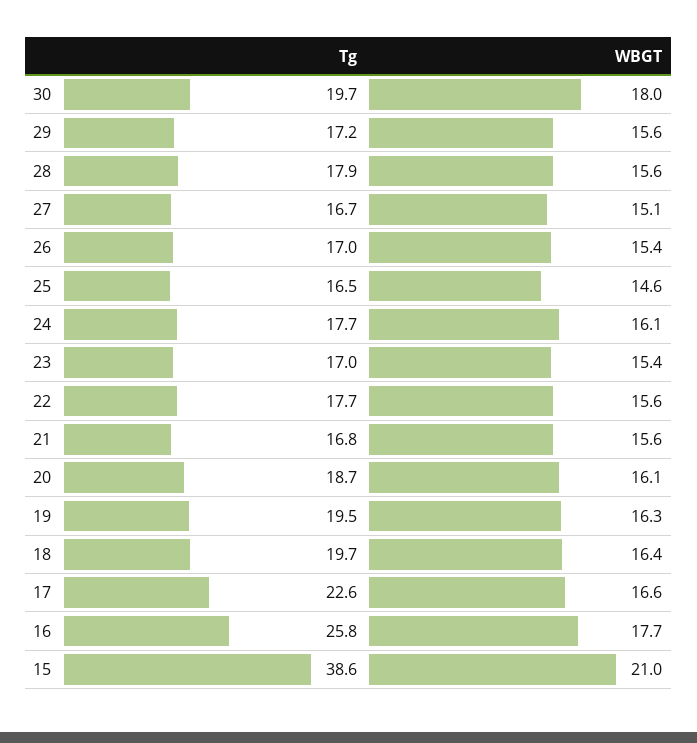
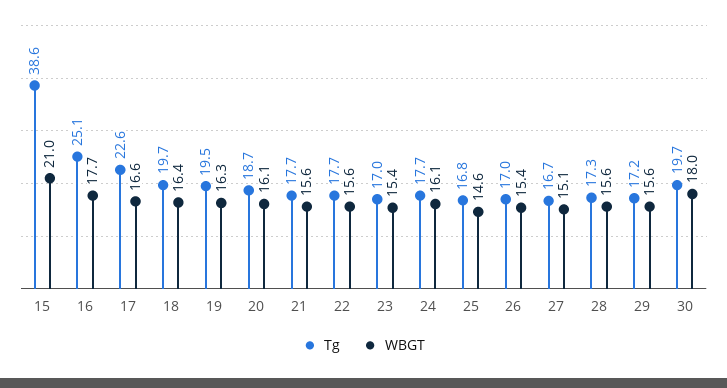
Tg, 28: 17.9 -> 17.3
Tg, 25: 16.5 -> 16.8
Tg, 21: 16.8 -> 17.7
Tg, 16: 25.8 -> 25.1

